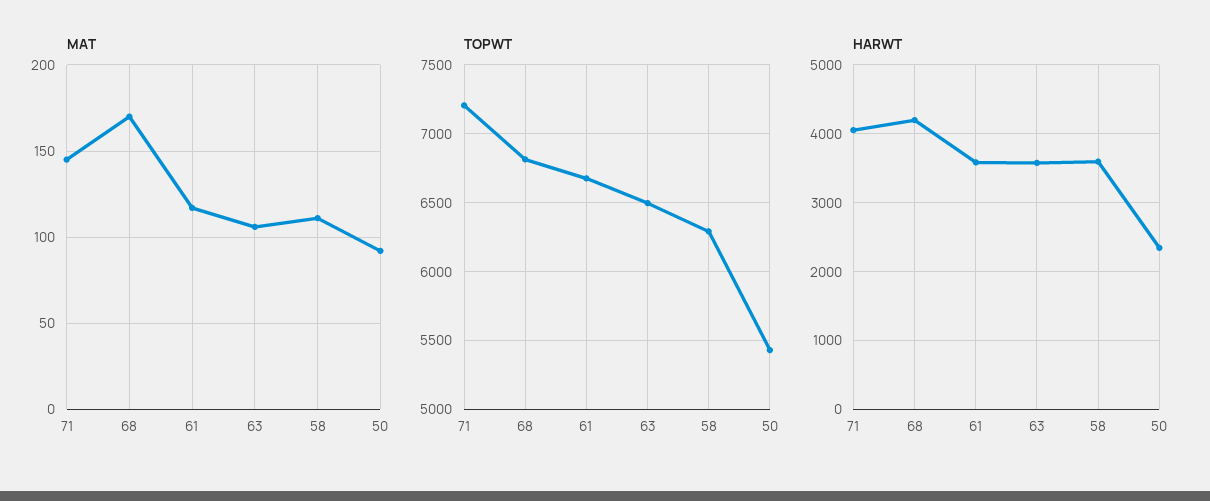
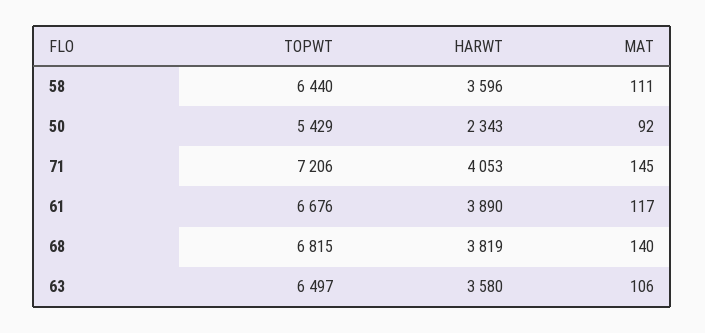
MAT, 68: 170 -> 140
TOPWT, 58: 6300 -> 6440
HARWT, 68: 4200 -> 3819
HARWT, 61: 3600 -> 3890

